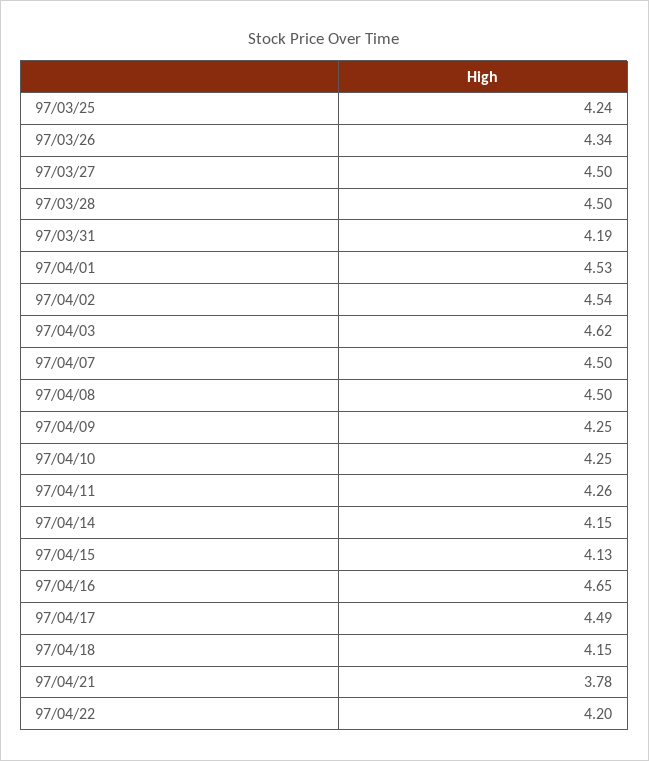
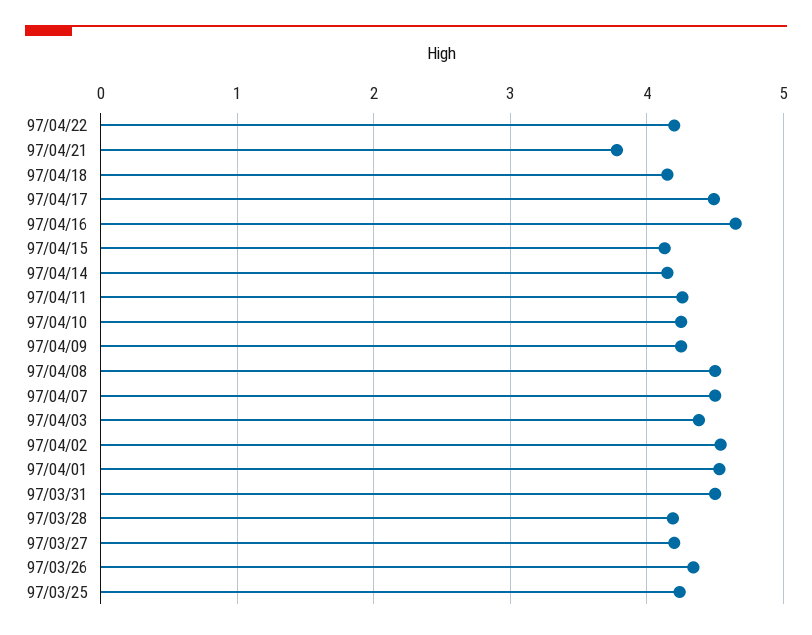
97/03/27: 4.5 -> 4.2
97/03/28: 4.5 -> 4.2
97/03/31: 4.19 -> 4.5
97/04/03: 4.62 -> 4.4

